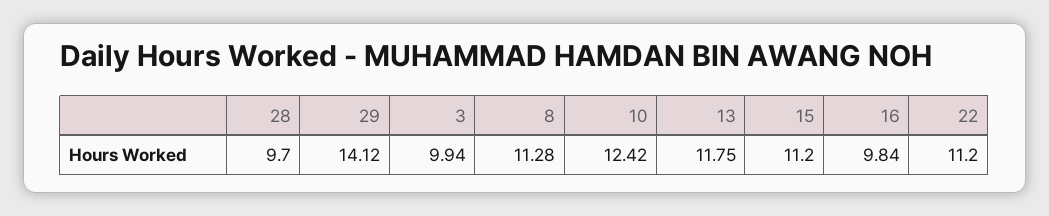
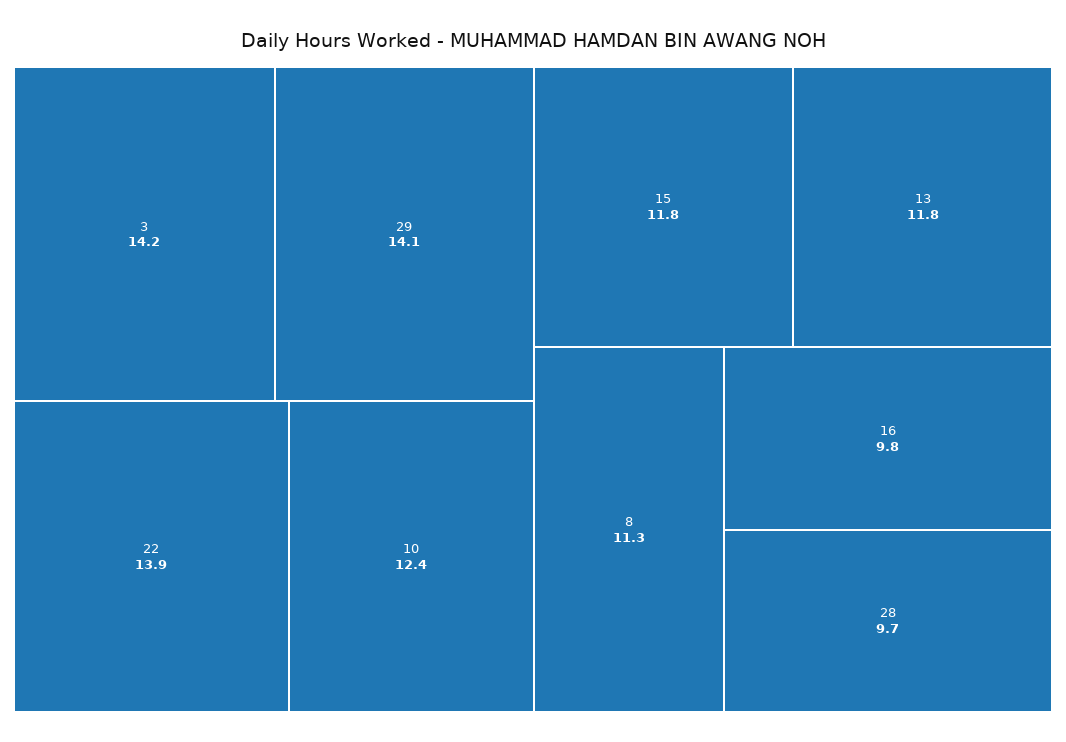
3: 9.94 -> 14.2
15: 11.2 -> 11.8
22: 11.2 -> 13.9

